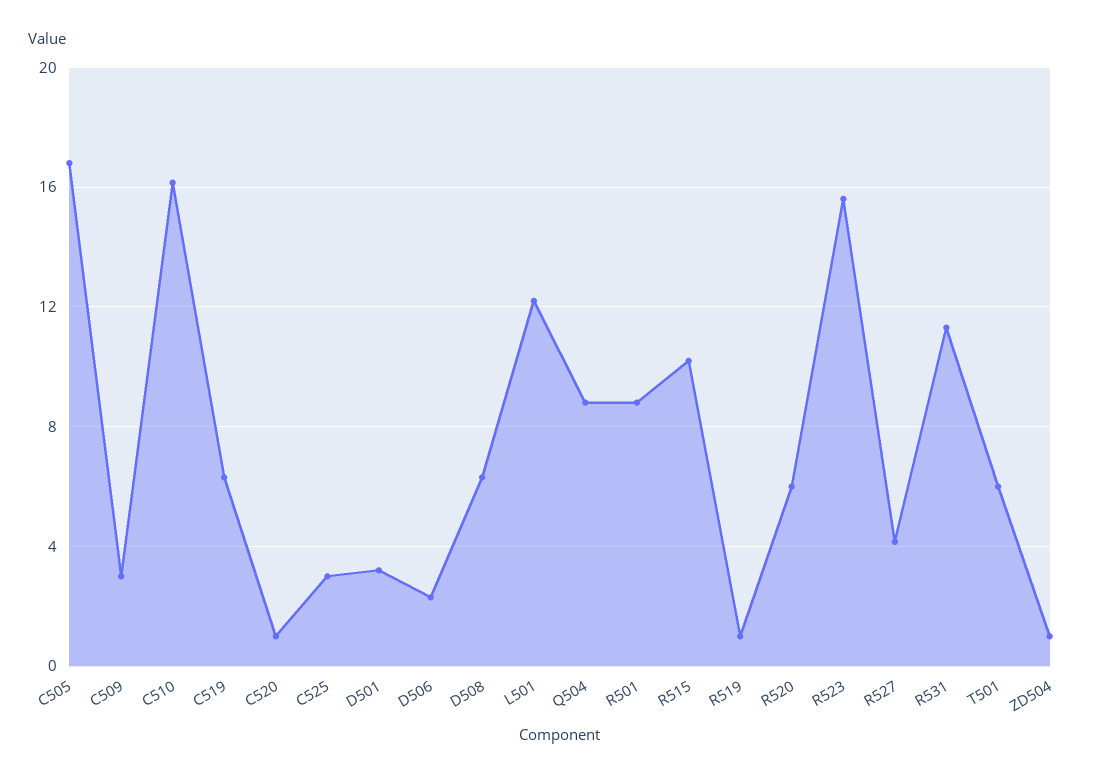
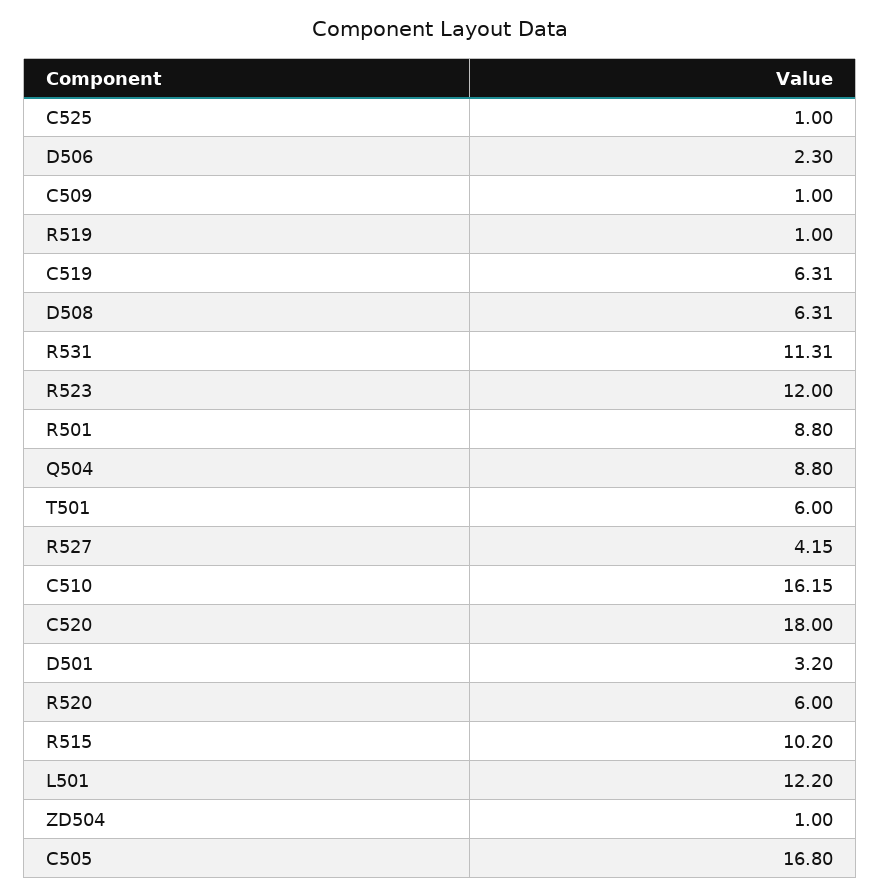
C509: 3 -> 1
C520: 1 -> 18
C525: 3 -> 1
R523: 15.5 -> 12

